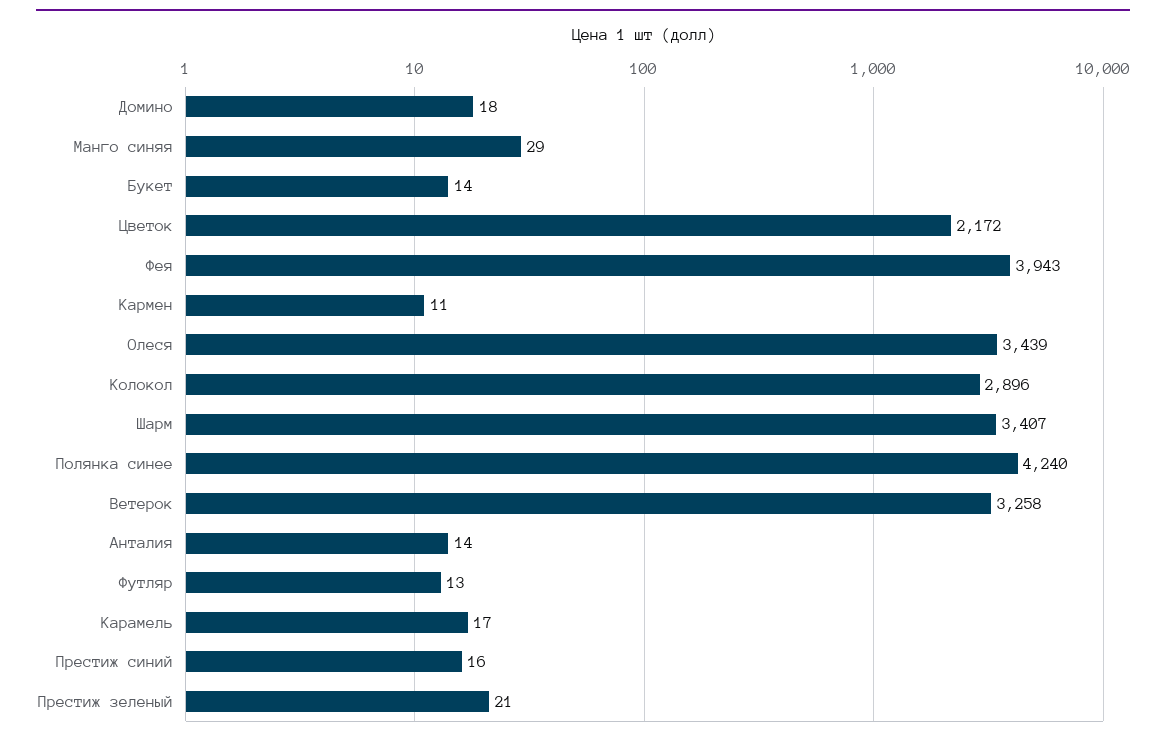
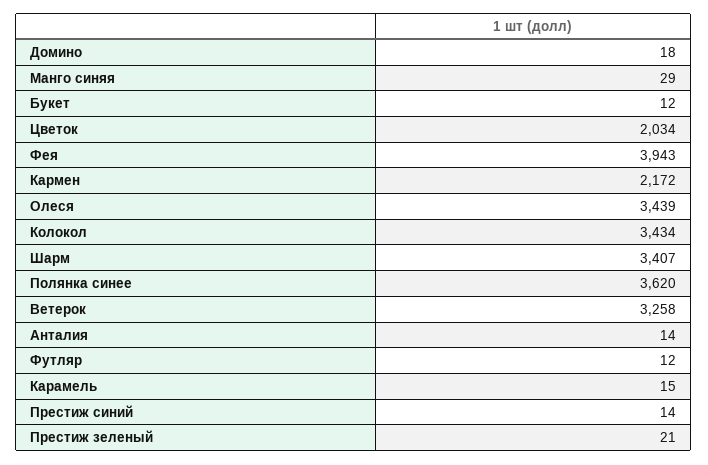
Букет: 14 -> 12
Цветок: 2172 -> 2034
Кармен: 11 -> 2172
Колокол: 2896 -> 3434
Полянка синее: 4240 -> 3620
Футляр: 13 -> 12
Карамель: 17 -> 15
Престиж синий: 16 -> 14

